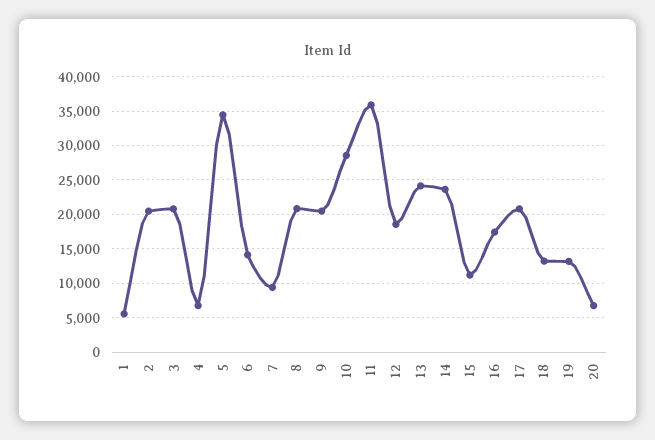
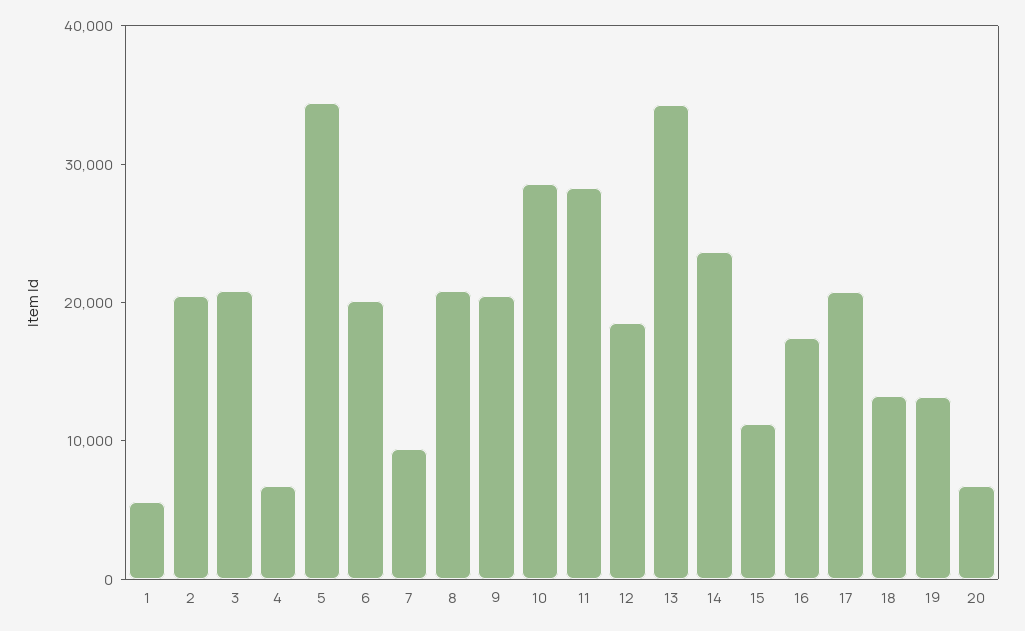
6: 14000 -> 20000
11: 36000 -> 28000
13: 24000 -> 34000

